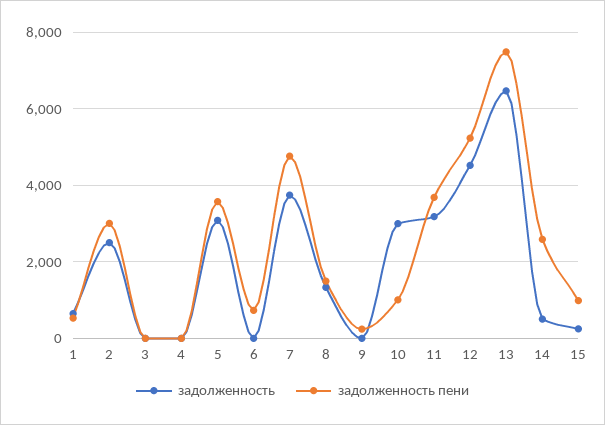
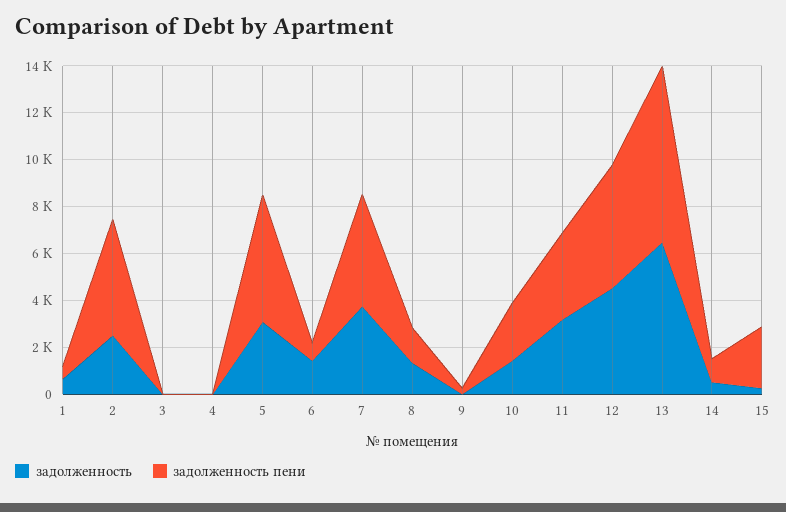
задолженность пени, 2: 3000 -> 5000
задолженность пени, 5: 3600 -> 5500
задолженность, 6: 0 -> 1500
задолженность, 10: 3000 -> 1500
задолженность пени, 10: 1000 -> 2500
задолженность пени, 14: 2600 -> 1000
задолженность пени, 15: 1000 -> 2500

